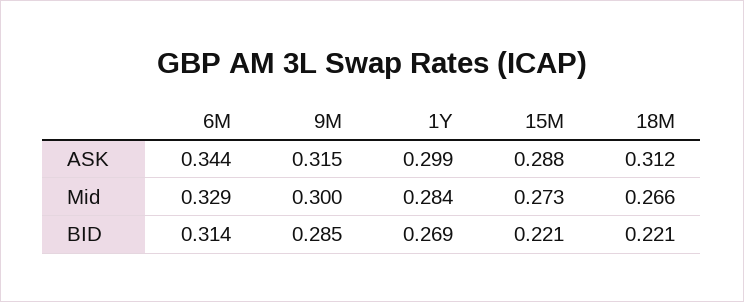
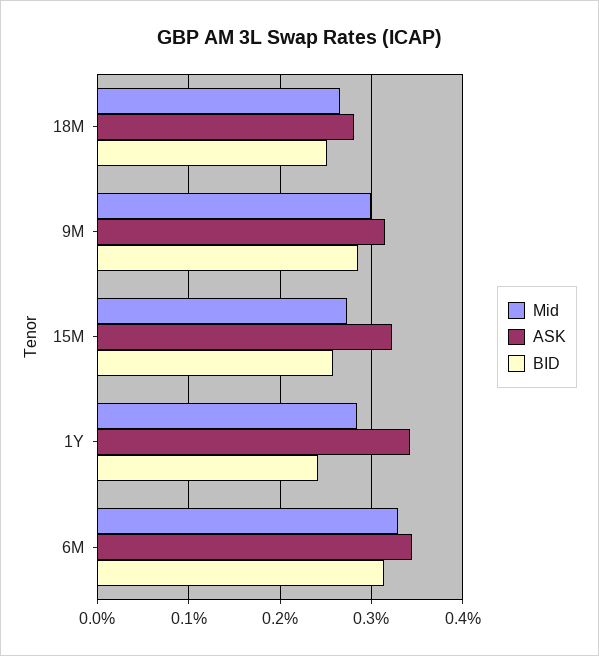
ASK, 1Y: 0.299 -> 0.34
ASK, 15M: 0.288 -> 0.32
ASK, 18M: 0.312 -> 0.28
BID, 1Y: 0.269 -> 0.24
BID, 15M: 0.221 -> 0.26
BID, 18M: 0.221 -> 0.25

